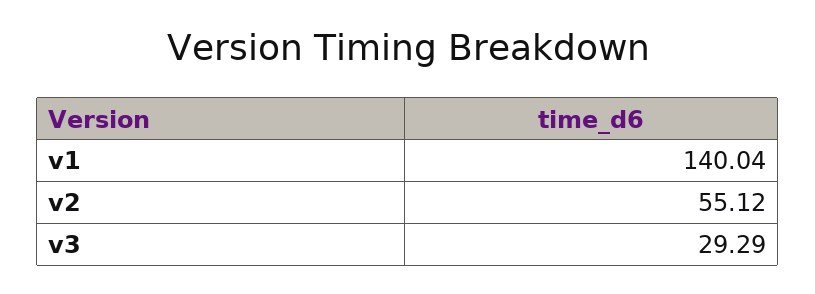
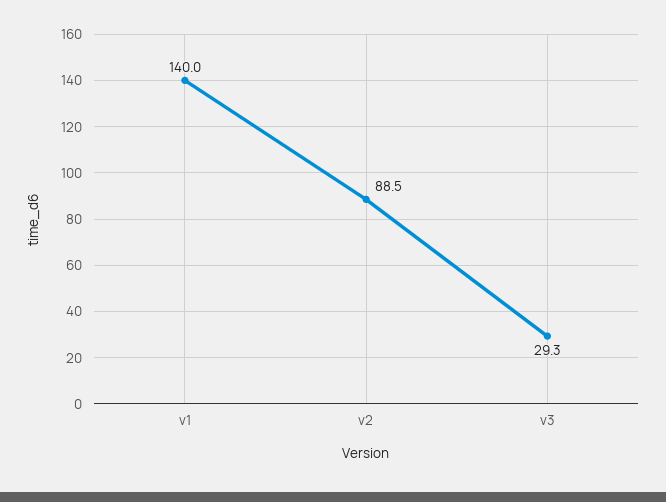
v2: 55.12 -> 88.5

